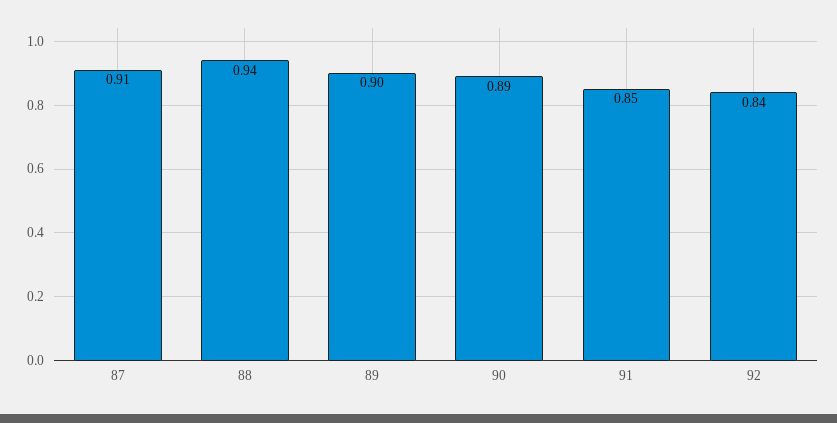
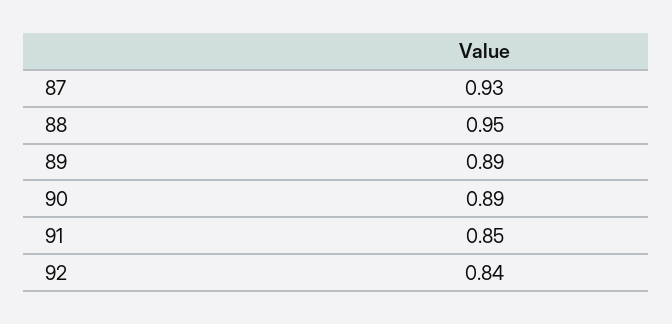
87: 0.91 -> 0.93
88: 0.94 -> 0.95
89: 0.9 -> 0.89

